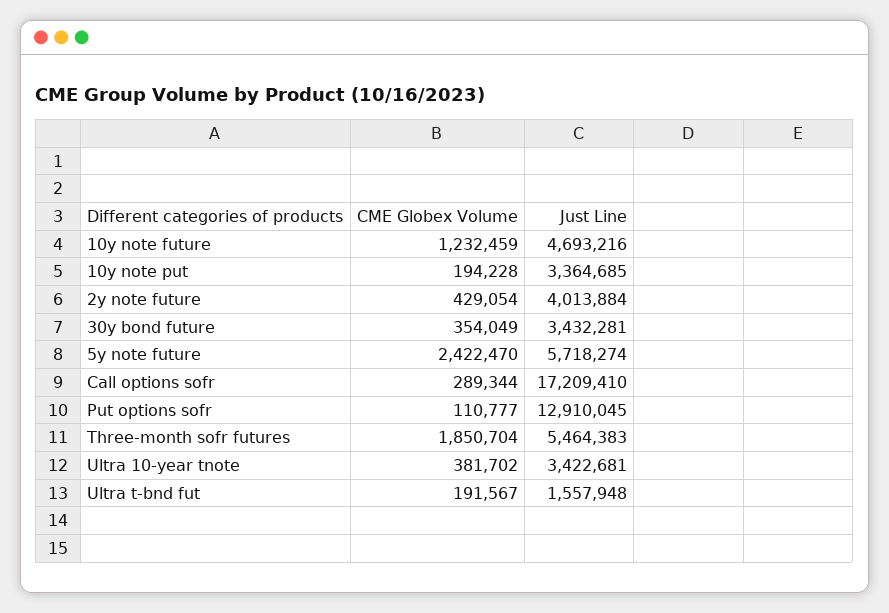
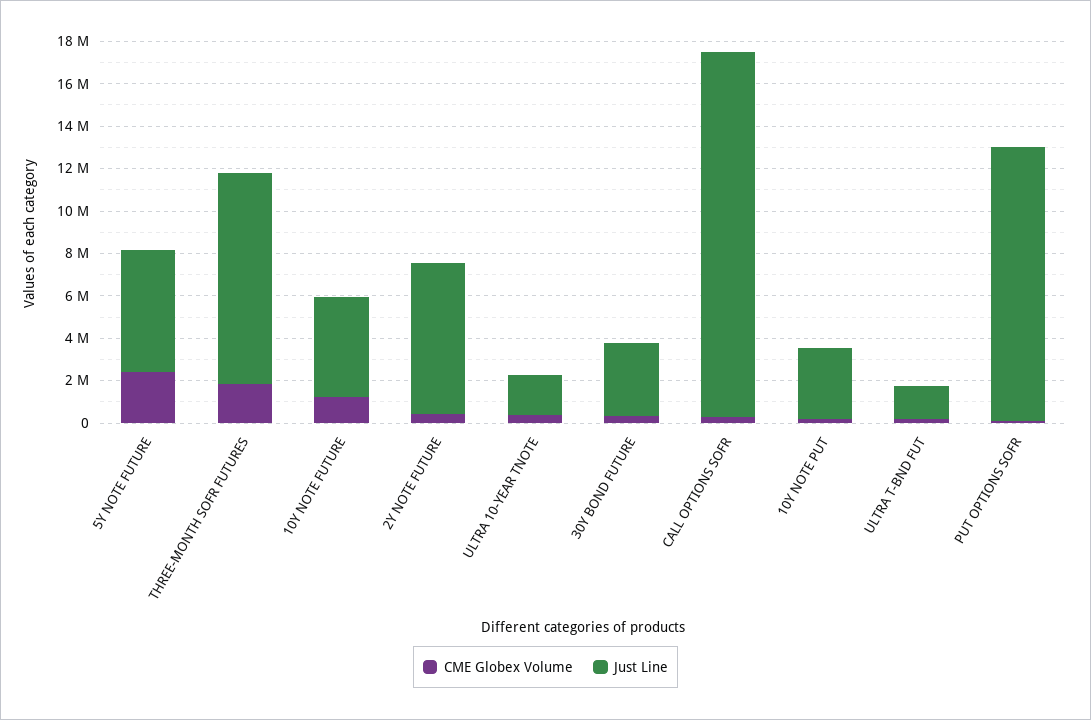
Just Line, 2y note future: 4013884 -> 7000000
Just Line, Three-month sofr futures: 5464383 -> 10000000
Just Line, Ultra 10-year tnote: 3422681 -> 2000000

